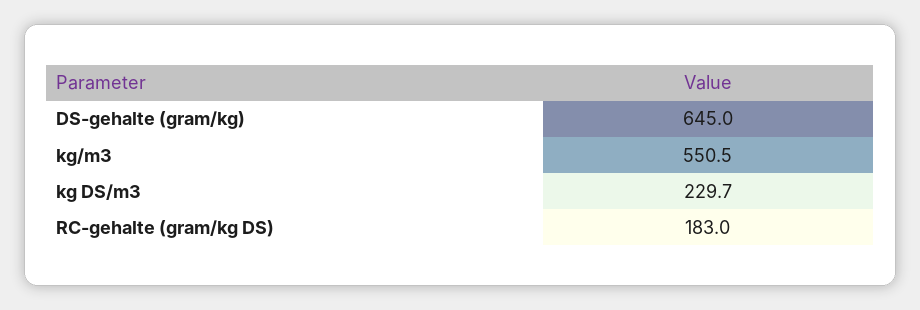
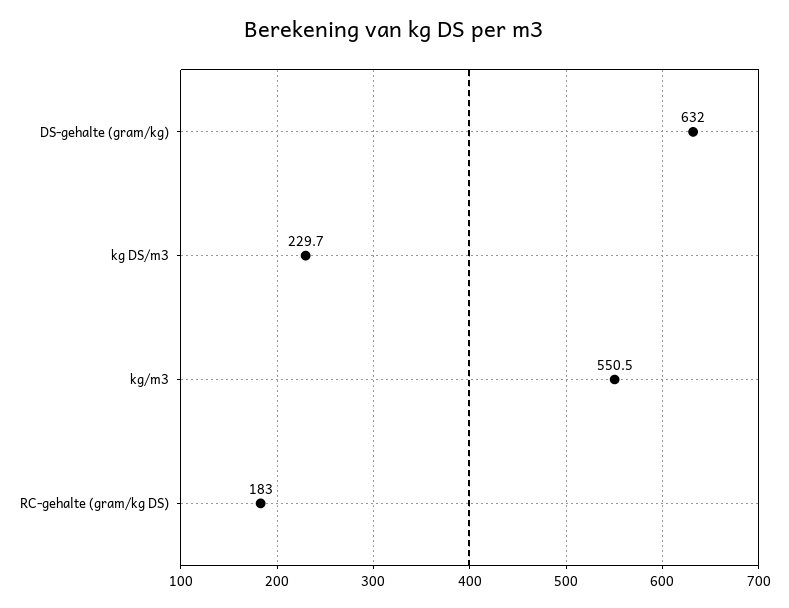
DS-gehalte (gram/kg): 645 -> 632

